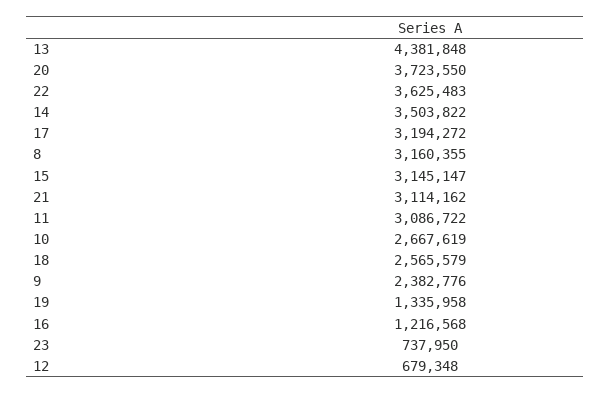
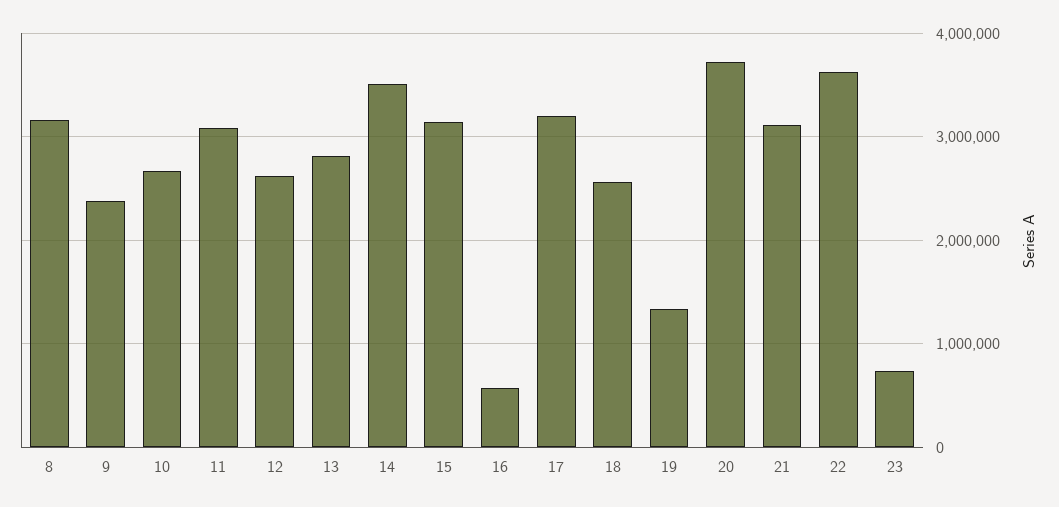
13: 4381848 -> 2800000
16: 1216568 -> 600000
12: 679348 -> 2600000

